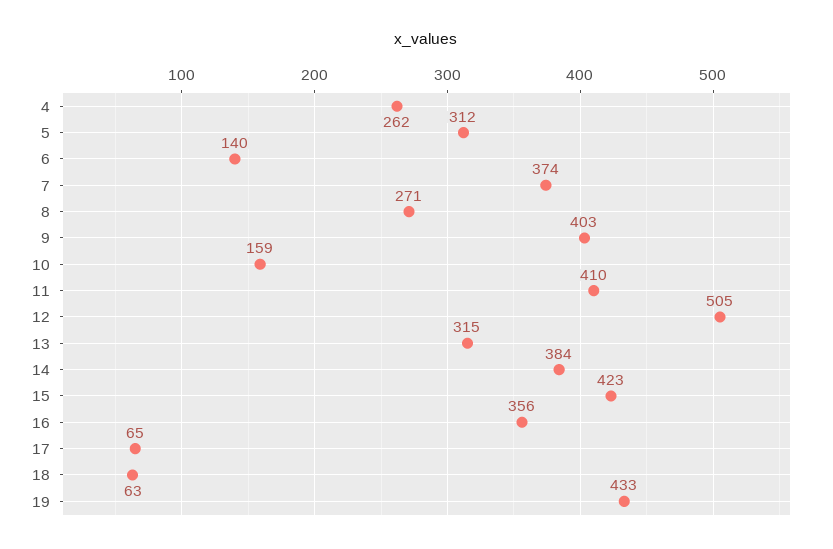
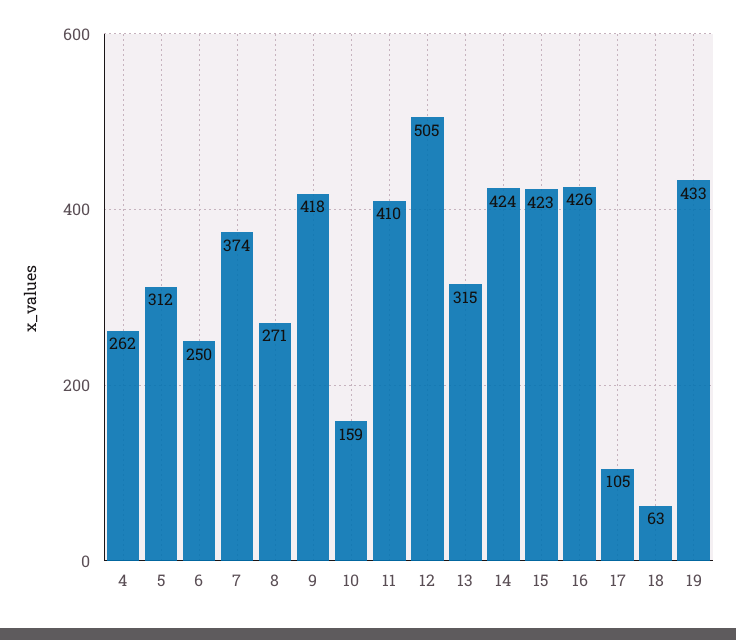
6: 140 -> 250
9: 403 -> 418
14: 384 -> 424
16: 356 -> 426
17: 65 -> 105

